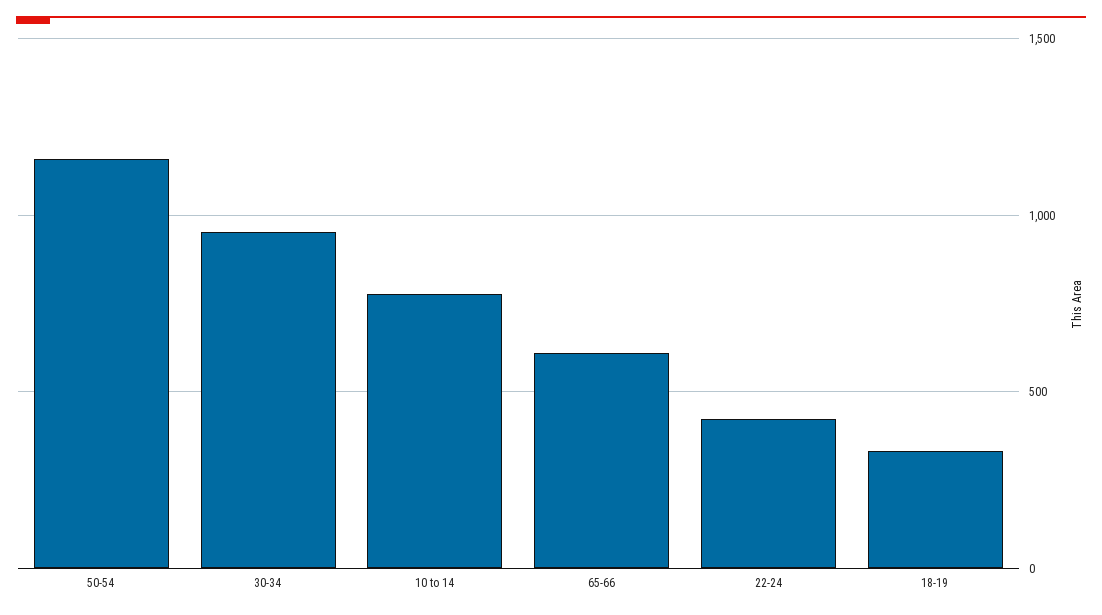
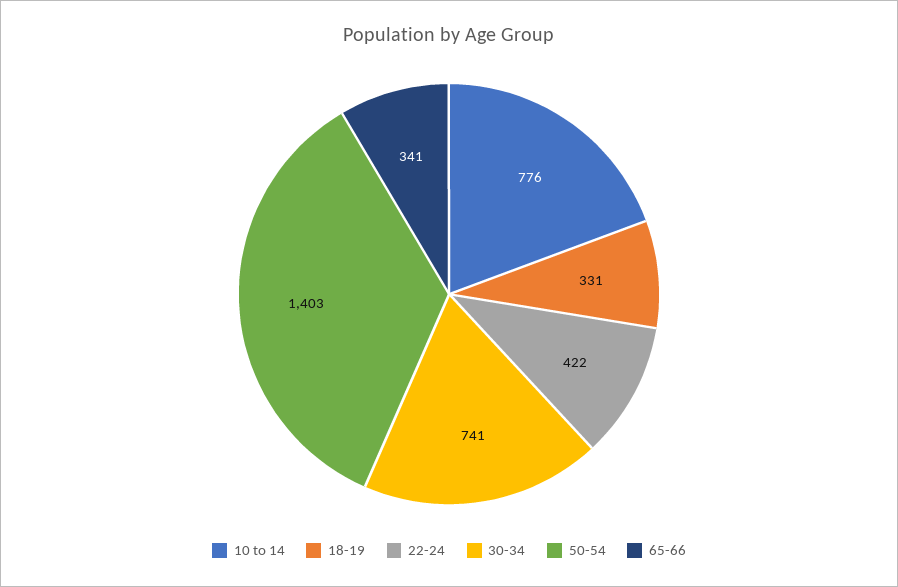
50-54: 1150 -> 1403
30-34: 950 -> 741
65-66: 600 -> 341

